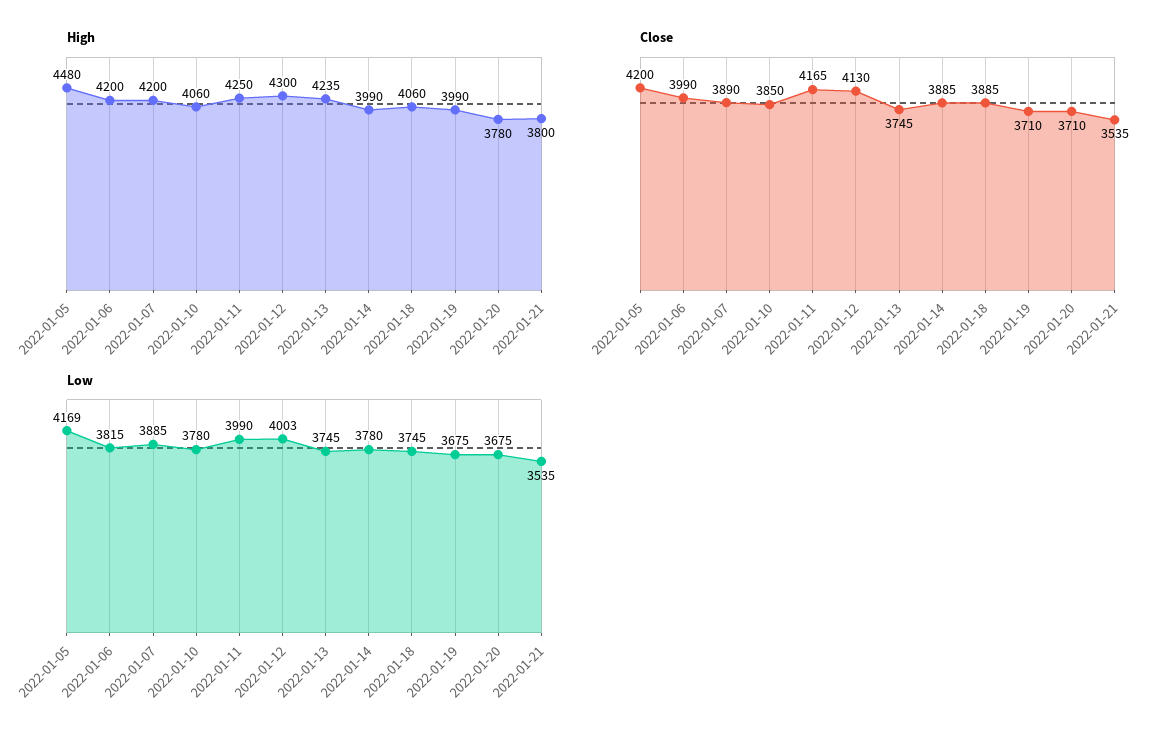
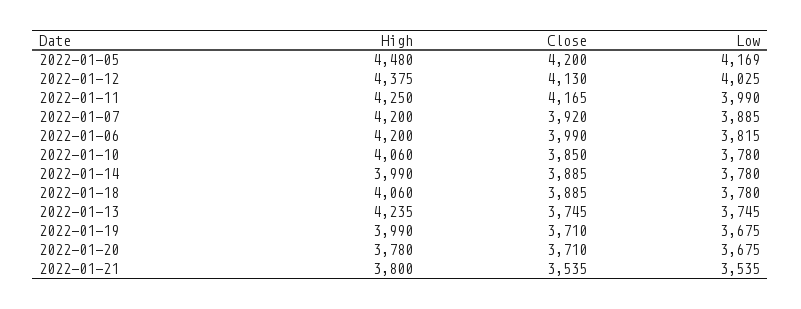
High, 2022-01-12: 4300 -> 4375
Close, 2022-01-07: 3890 -> 3920
Low, 2022-01-12: 4003 -> 4025
Low, 2022-01-18: 3745 -> 3780

